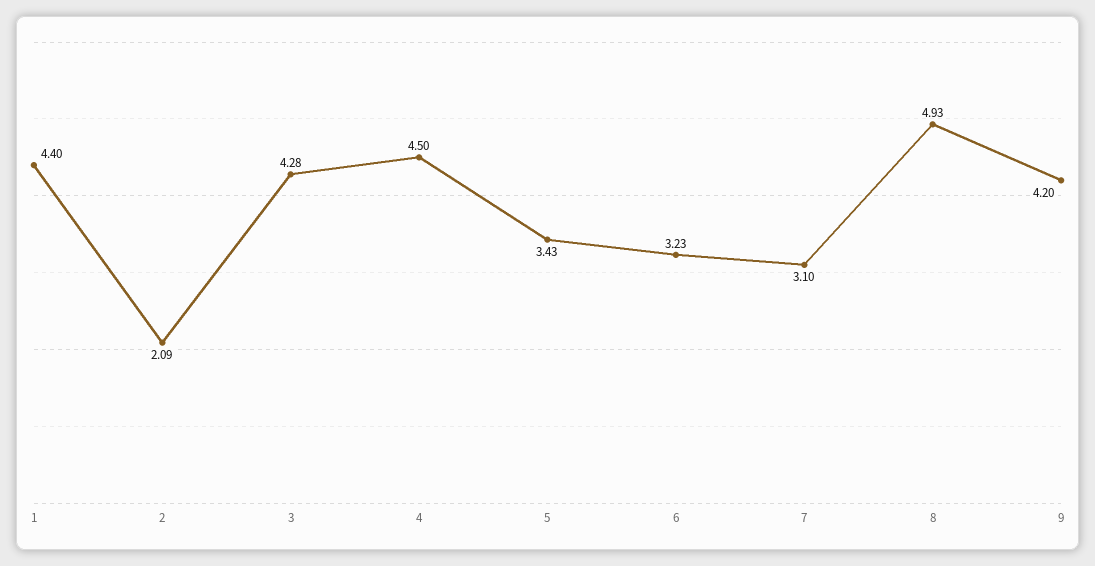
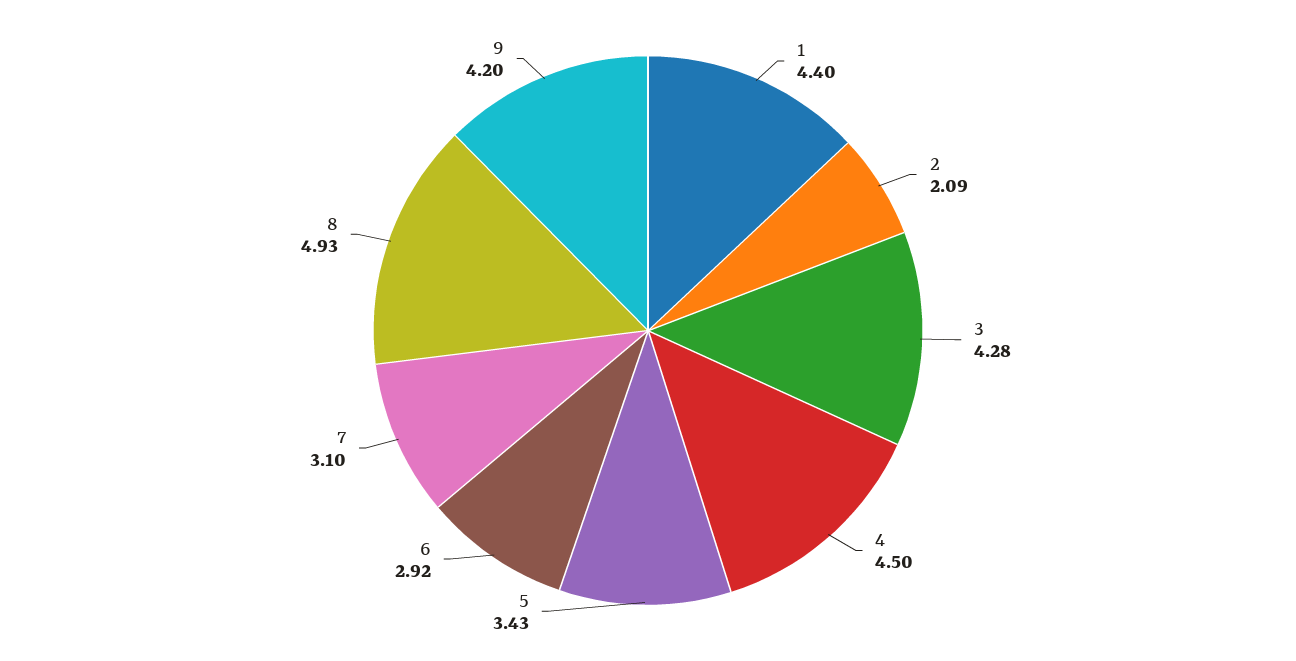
6: 3.23 -> 2.92

